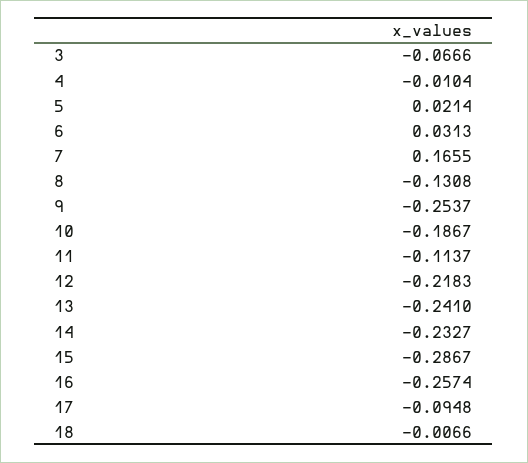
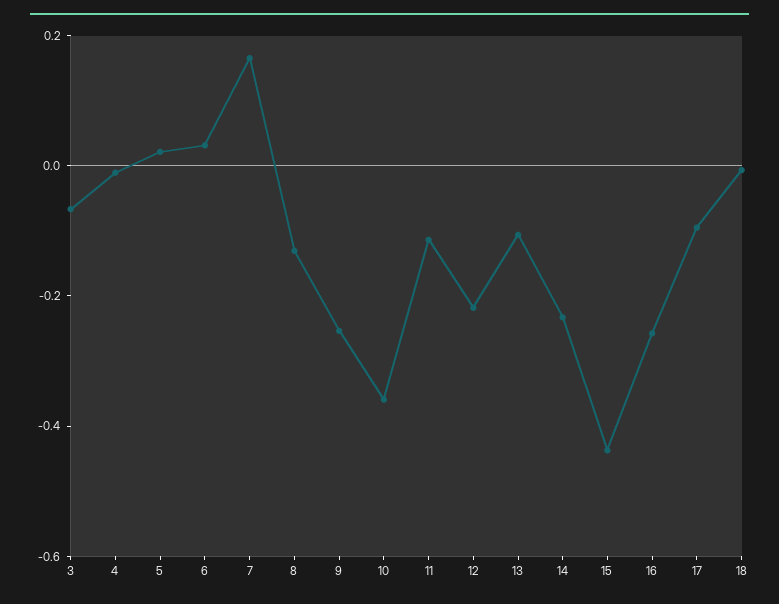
10: -0.1867 -> -0.35
13: -0.241 -> -0.1
15: -0.2867 -> -0.45

